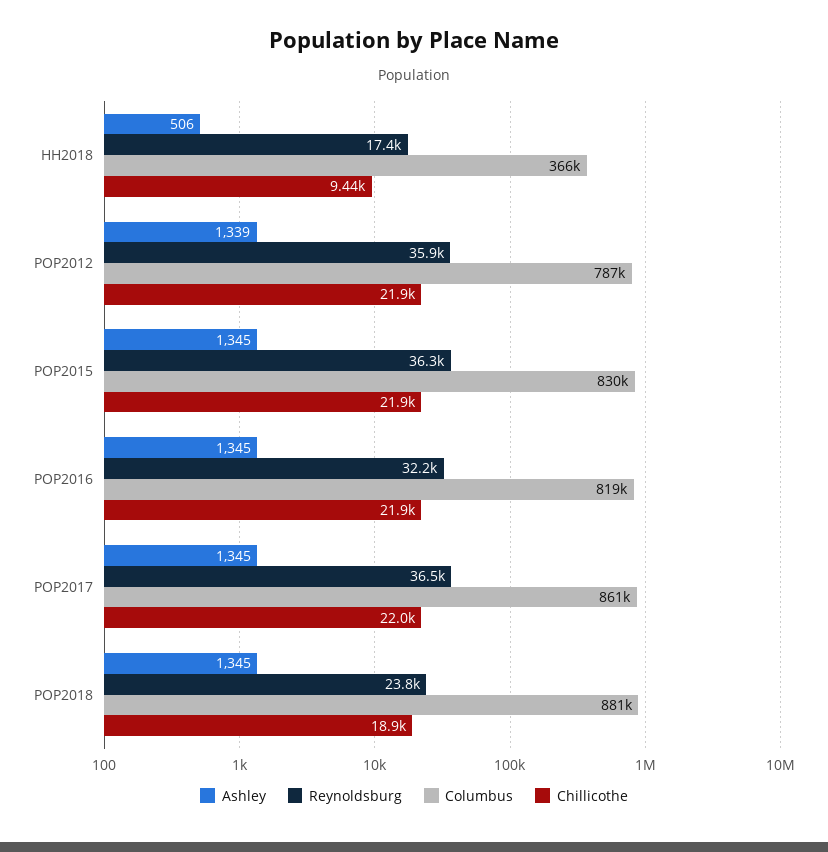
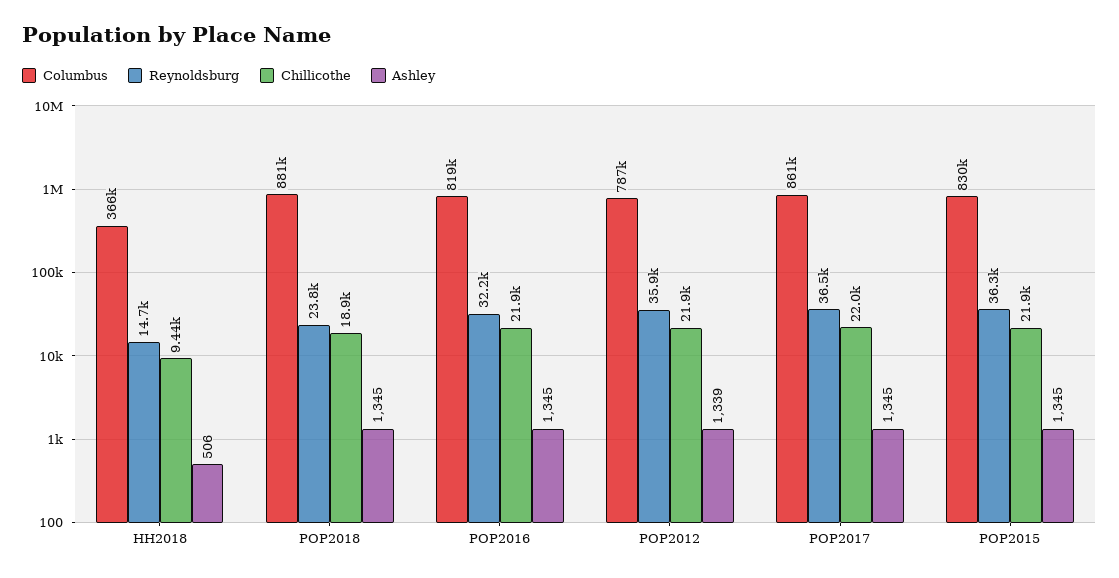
Reynoldsburg, HH2018: 17400 -> 14700

